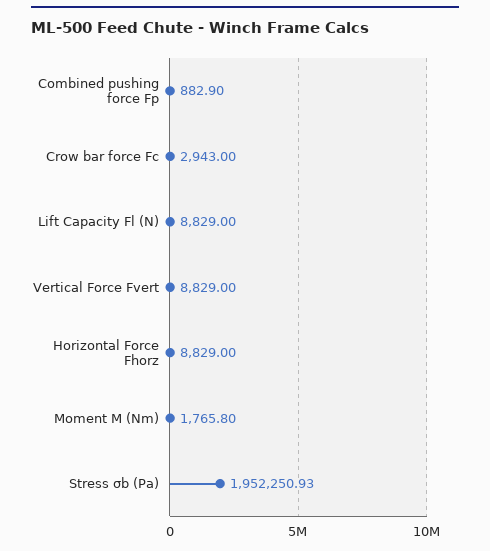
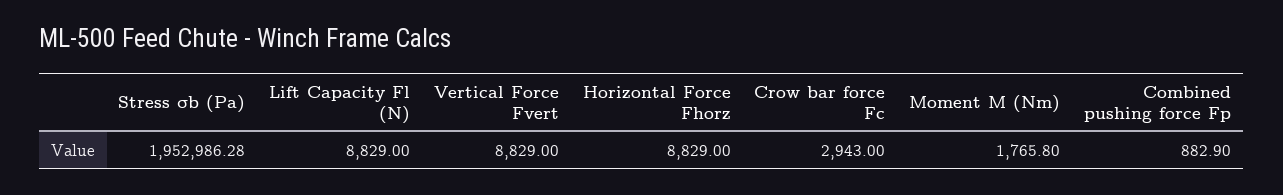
Stress σb (Pa): 1952250.93 -> 1952986.28

